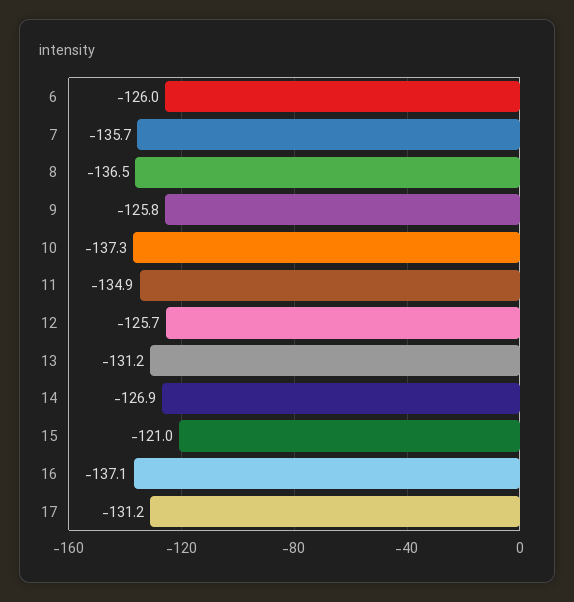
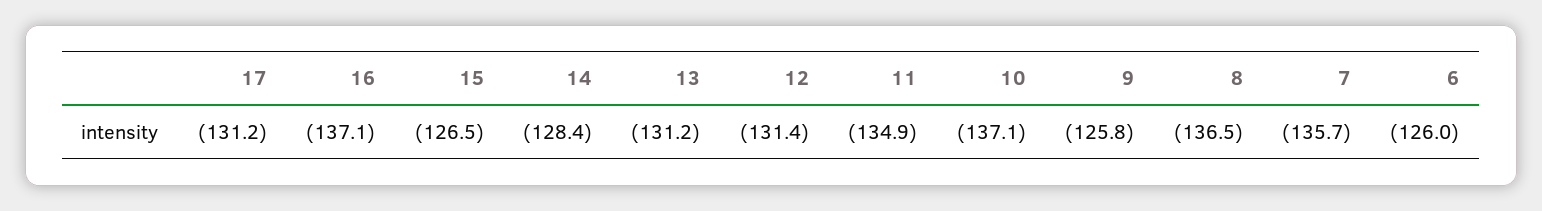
10: -137.3 -> -137.1
12: -125.7 -> -131.4
14: -126.9 -> -128.4
15: -121 -> -126.5

